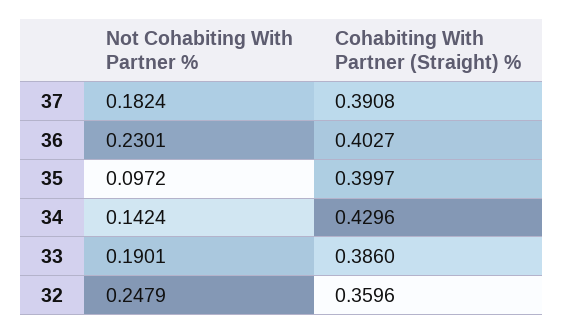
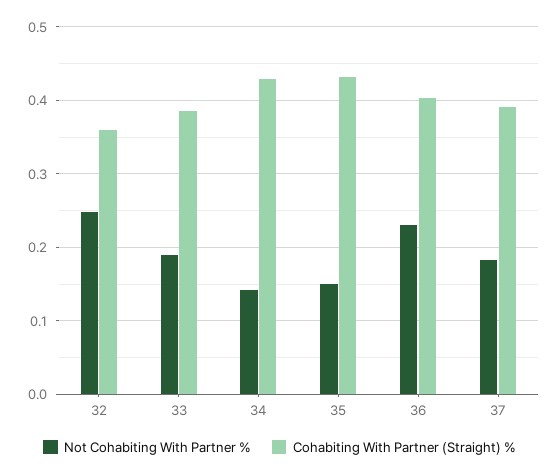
Not Cohabiting With Partner %, 35: 0.0972 -> 0.15
Cohabiting With Partner (Straight) %, 35: 0.3997 -> 0.43

